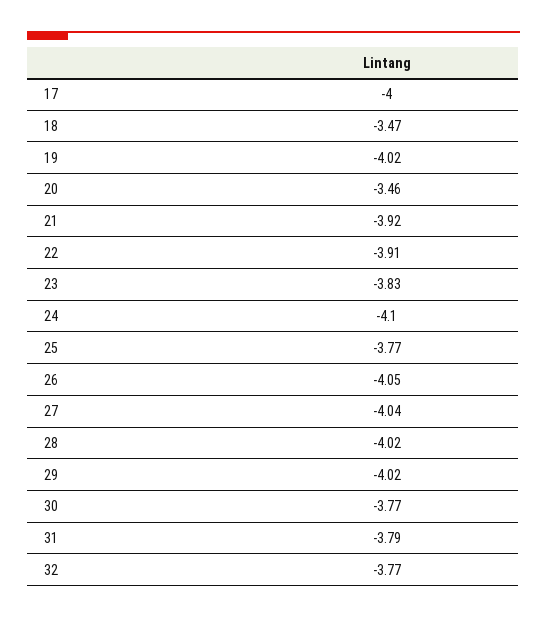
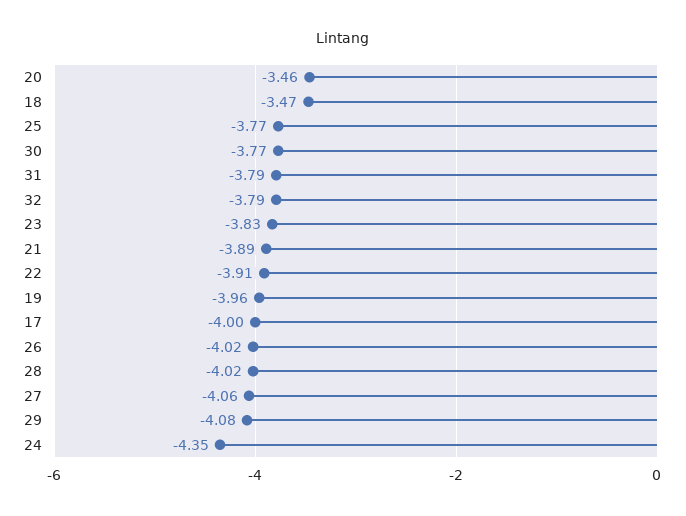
19: -4.02 -> -3.96
21: -3.92 -> -3.89
24: -4.1 -> -4.35
26: -4.05 -> -4.02
27: -4.04 -> -4.06
29: -4.02 -> -4.08
32: -3.77 -> -3.79

